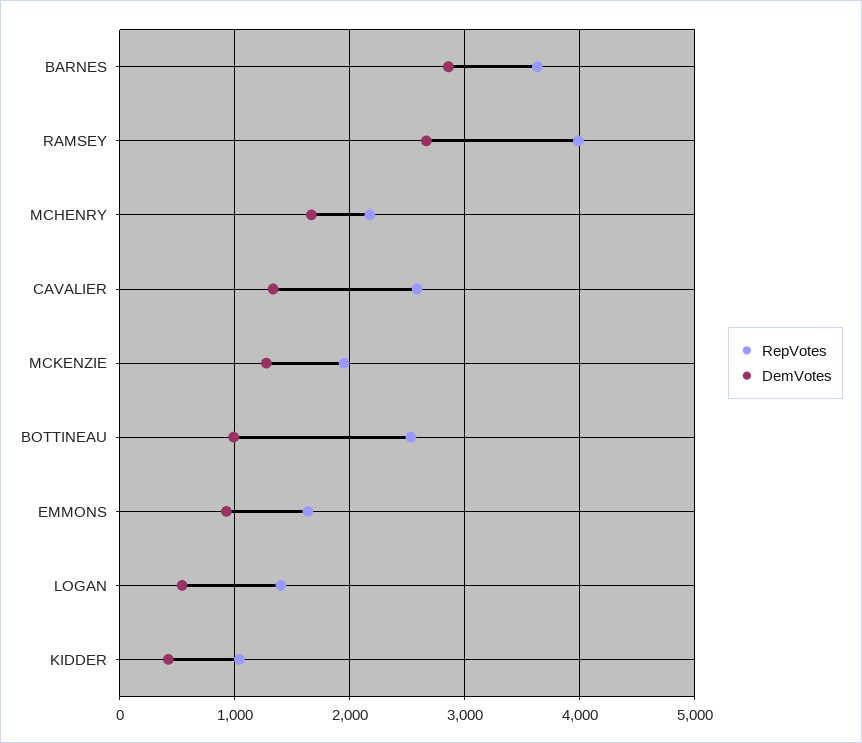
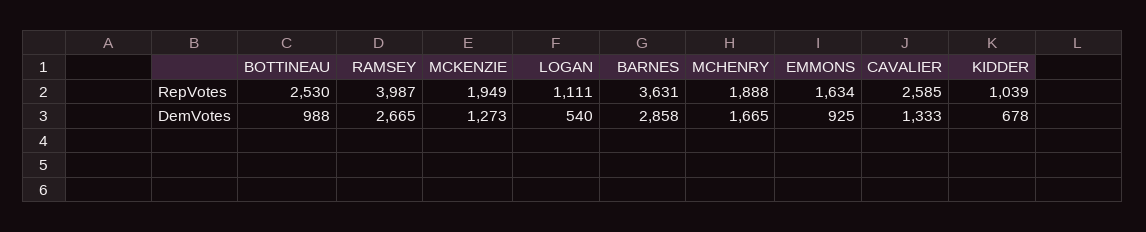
RepVotes, MCHENRY: 2200 -> 1888
RepVotes, LOGAN: 1400 -> 1111
DemVotes, KIDDER: 400 -> 678

